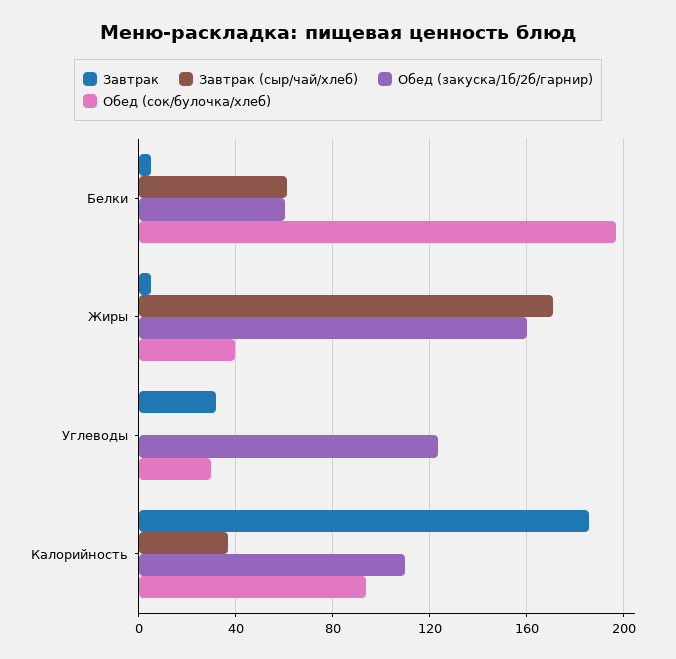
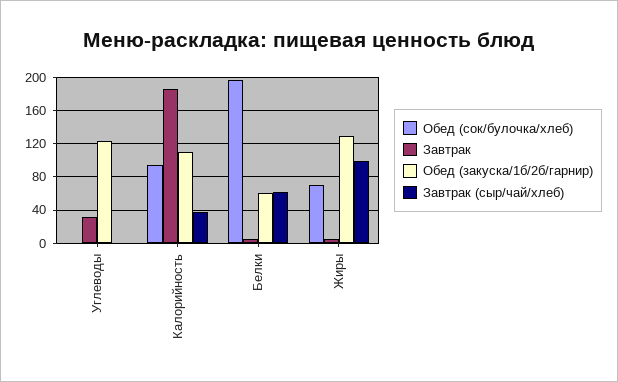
Завтрак (сыр/чай/хлеб), Жиры: 170 -> 100
Обед (закуска/1б/2б/гарнир), Жиры: 160 -> 130
Обед (сок/булочка/хлеб), Жиры: 40 -> 70
Обед (сок/булочка/хлеб), Углеводы: 30 -> 0

